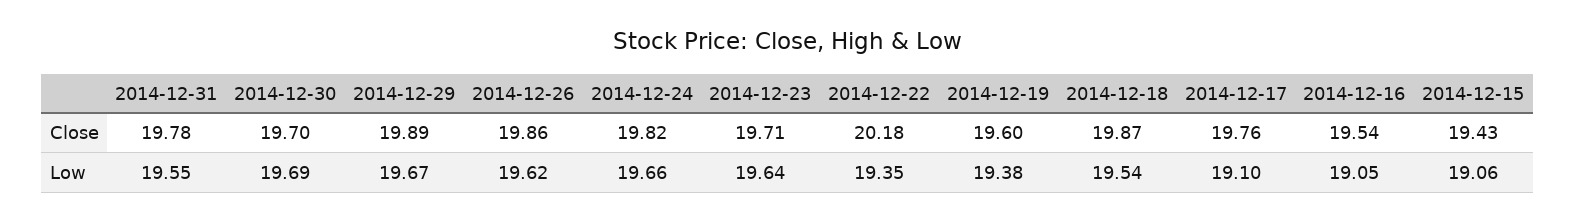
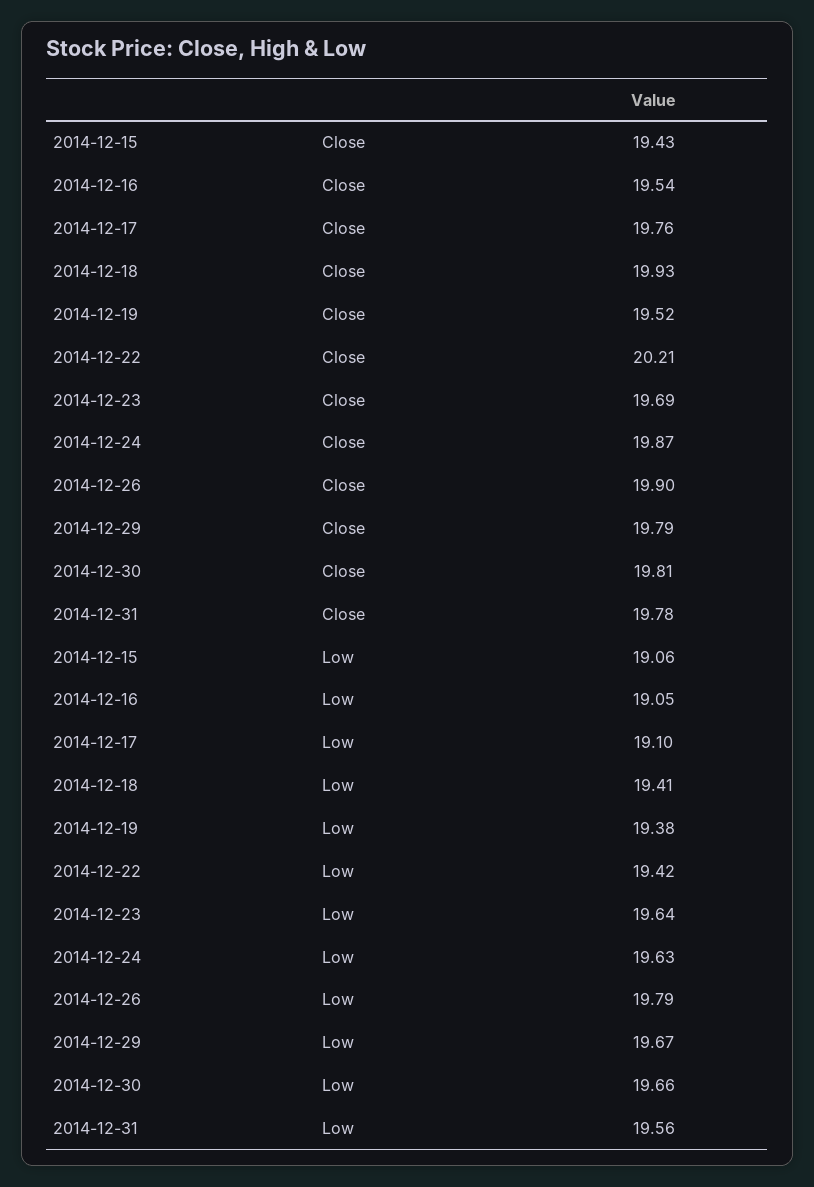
2014-12-30, Close: 19.7 -> 19.81
2014-12-29, Close: 19.89 -> 19.79
2014-12-26, Close: 19.86 -> 19.9
2014-12-24, Close: 19.82 -> 19.87
2014-12-23, Close: 19.71 -> 19.69
2014-12-22, Close: 20.18 -> 20.21
2014-12-19, Close: 19.6 -> 19.52
2014-12-18, Close: 19.87 -> 19.93
2014-12-31, Low: 19.55 -> 19.56
2014-12-30, Low: 19.69 -> 19.66
2014-12-26, Low: 19.62 -> 19.79
2014-12-24, Low: 19.66 -> 19.63
2014-12-22, Low: 19.35 -> 19.42
2014-12-18, Low: 19.54 -> 19.41

